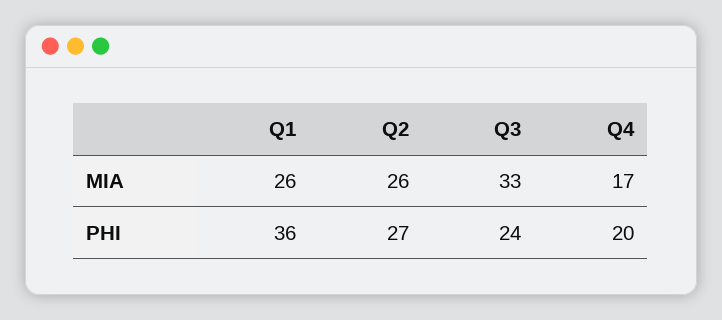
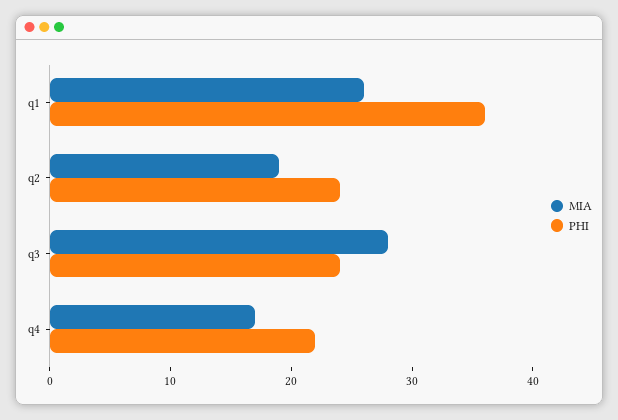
MIA, Q2: 26 -> 19
MIA, Q3: 33 -> 28
PHI, Q2: 27 -> 24
PHI, Q4: 20 -> 22

